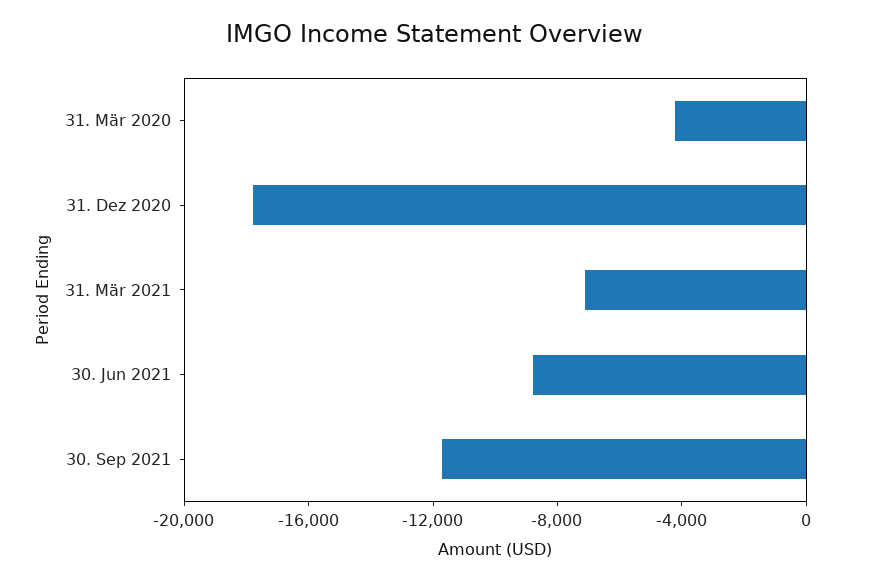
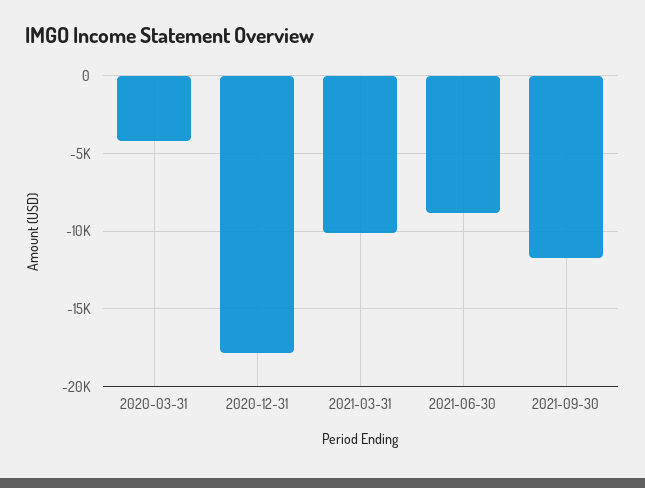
31. Mär 2021: -7000 -> -10000

